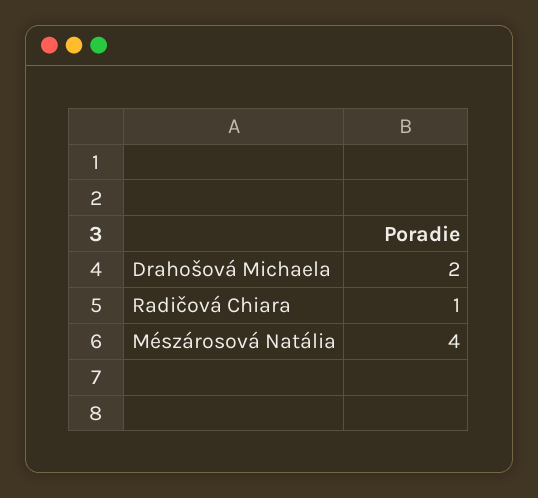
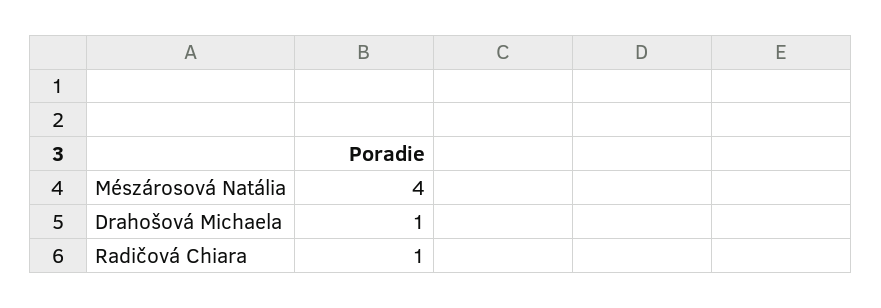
Drahošová Michaela: 2 -> 1

